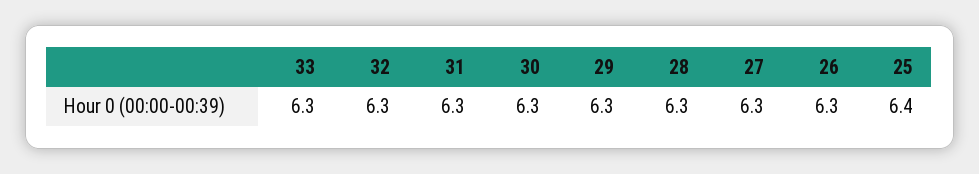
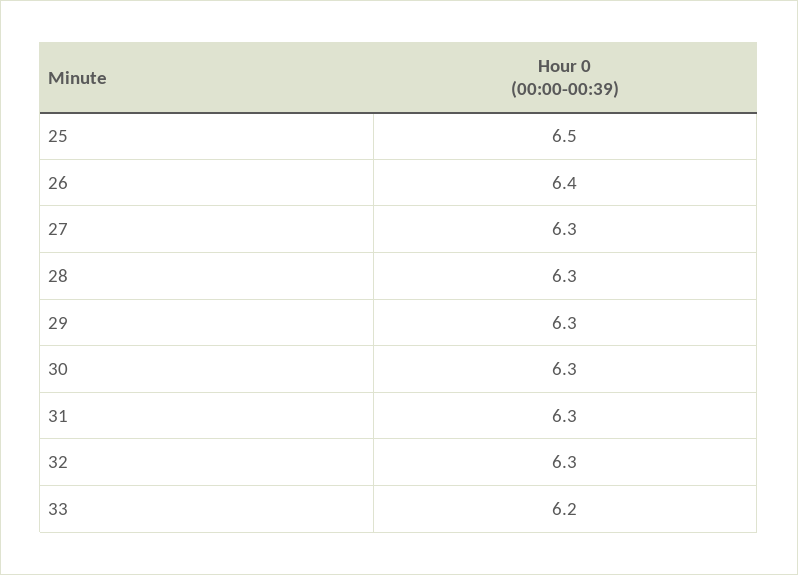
33: 6.3 -> 6.2
26: 6.3 -> 6.4
25: 6.4 -> 6.5

